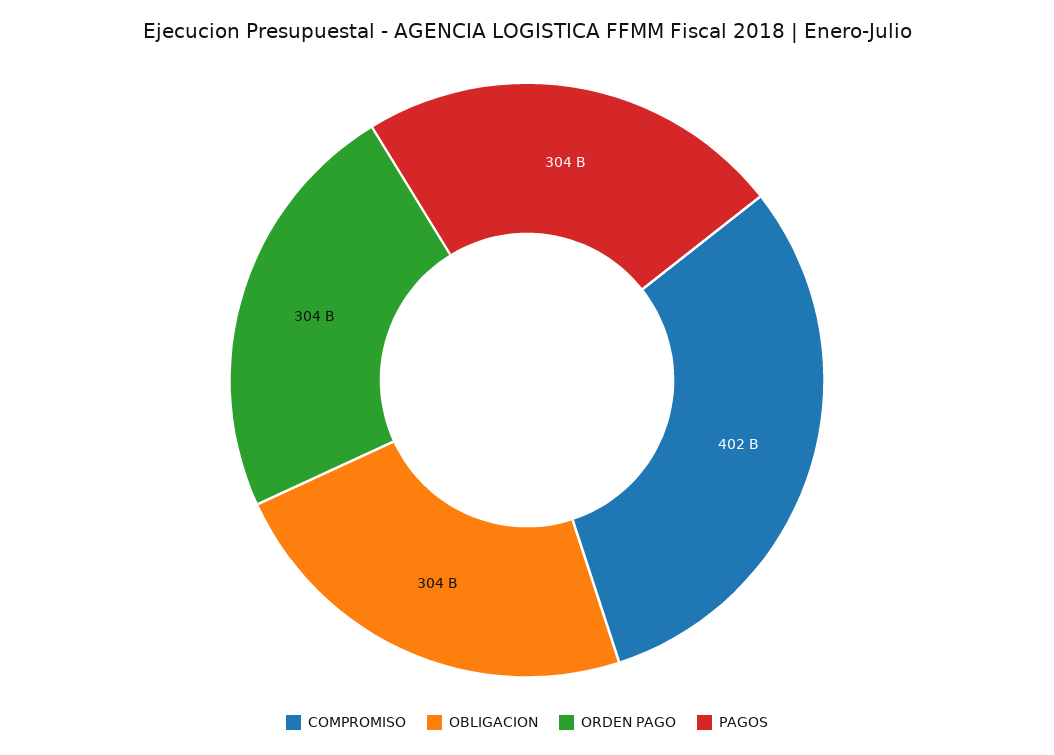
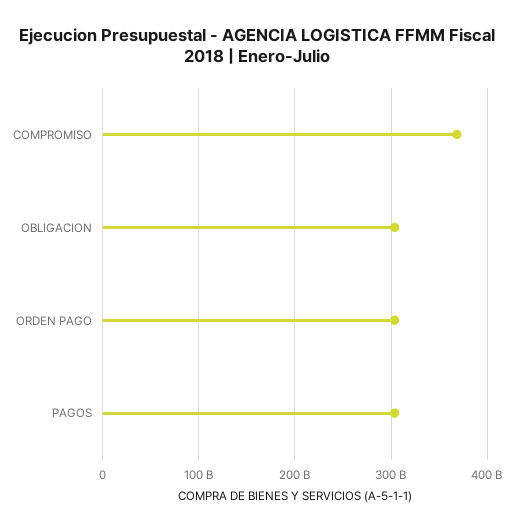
COMPROMISO: 402000000000 -> 370000000000

